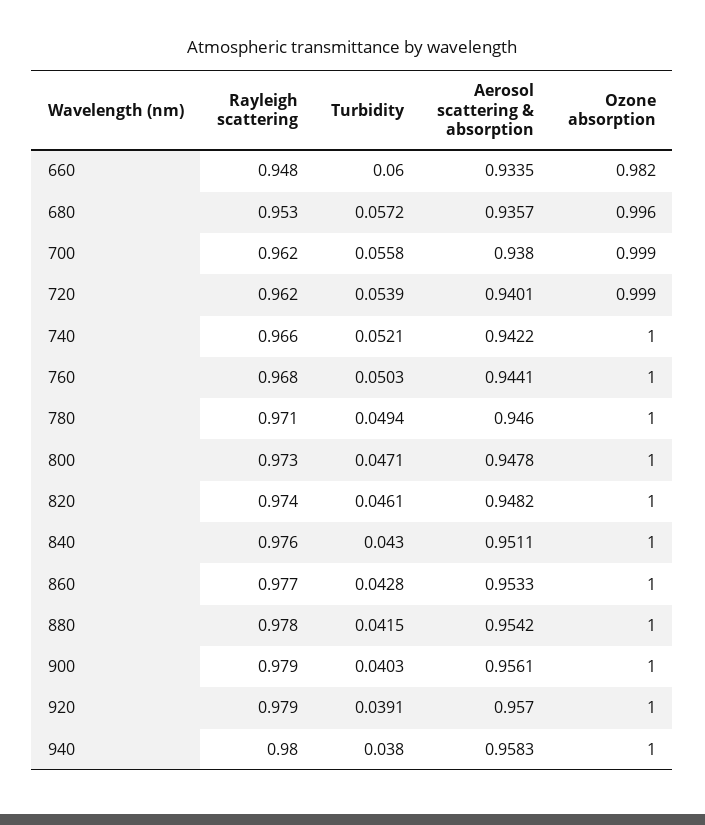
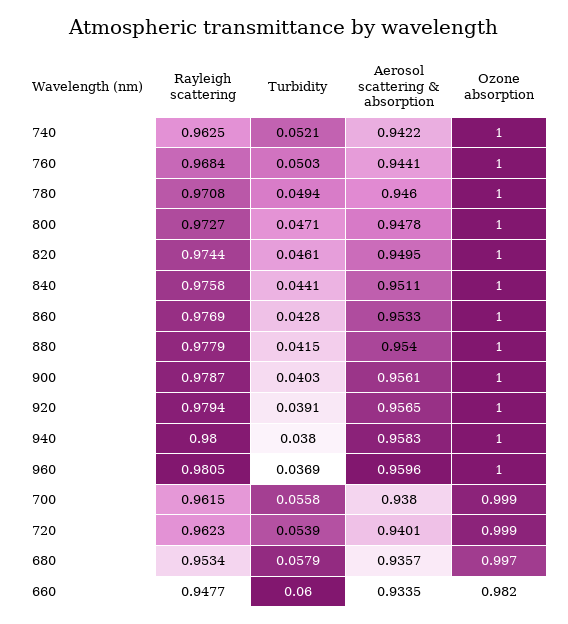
Turbidity, 680: 0.0572 -> 0.0579
Ozone absorption, 680: 0.996 -> 0.997
Rayleigh scattering, 740: 0.966 -> 0.9625
Aerosol scattering & absorption, 820: 0.9482 -> 0.9495
Turbidity, 840: 0.043 -> 0.0441
Aerosol scattering & absorption, 880: 0.9542 -> 0.954
Aerosol scattering & absorption, 920: 0.957 -> 0.9565
Rayleigh scattering, 960: none -> 0.9805
Turbidity, 960: none -> 0.0369
Aerosol scattering & absorption, 960: none -> 0.9596
Ozone absorption, 960: none -> 1

